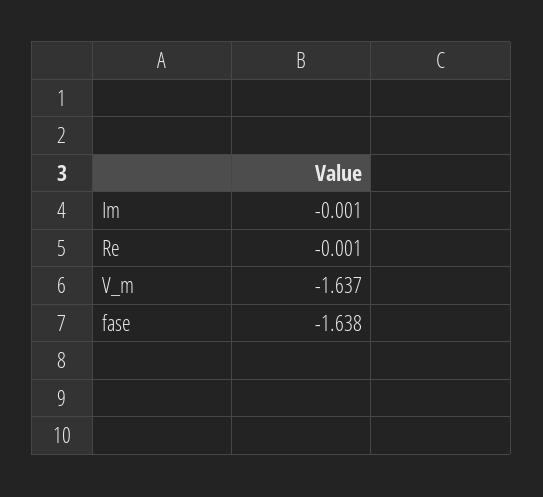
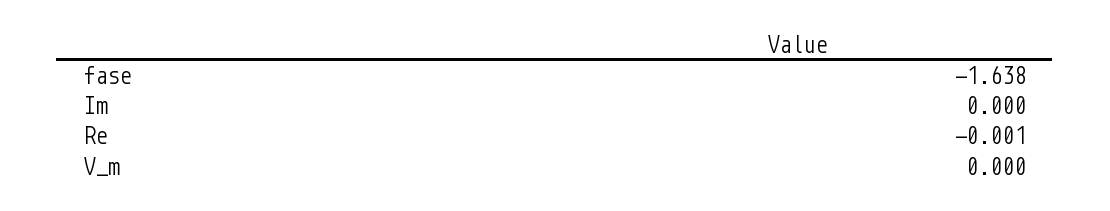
Im: -0.001 -> 0
V_m: -1.637 -> 0

